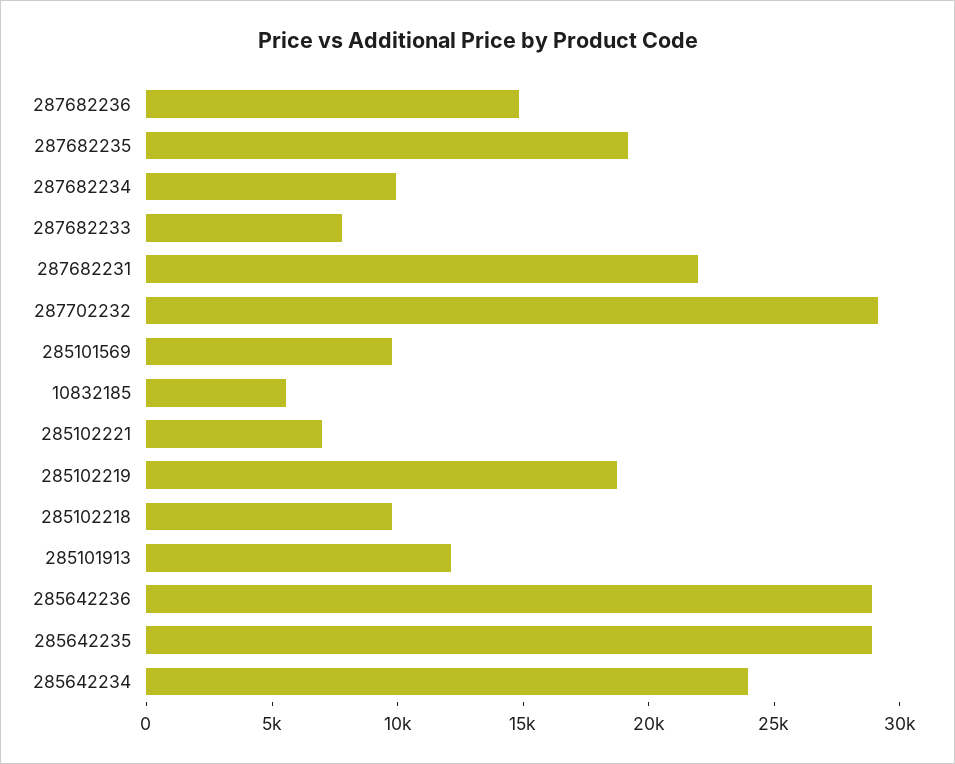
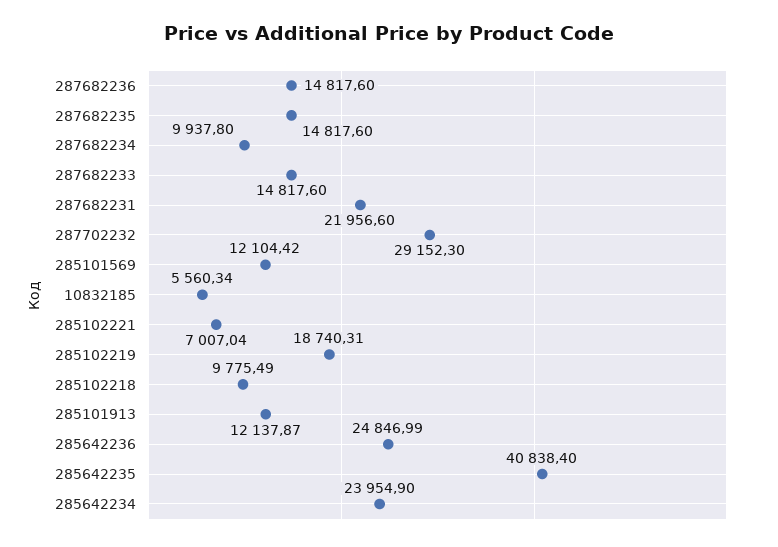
287682235: 19000 -> 14817.6
287682233: 8000 -> 14817.6
285101569: 10000 -> 12104.42
285642236: 29000 -> 24846.99
285642235: 29000 -> 40838.4

